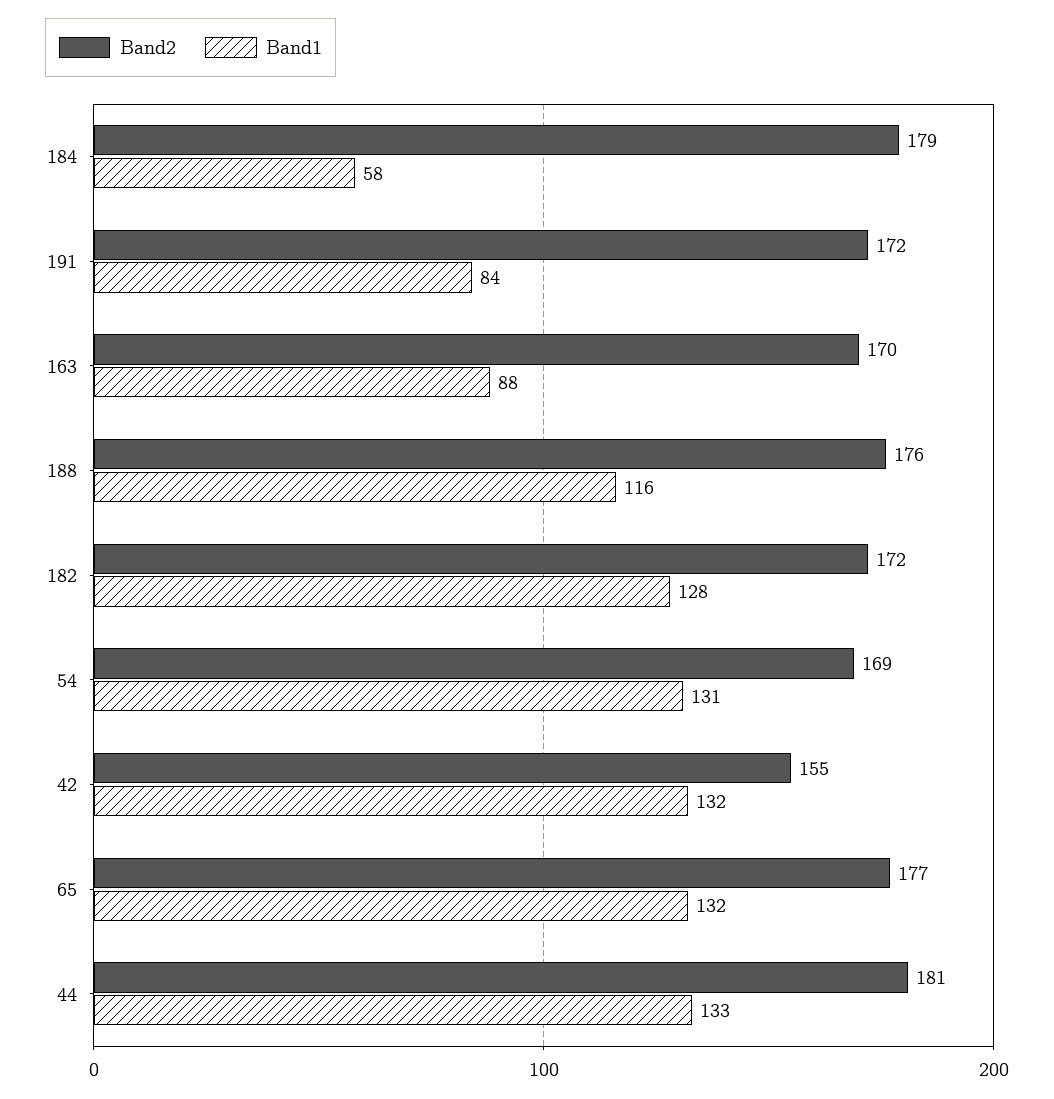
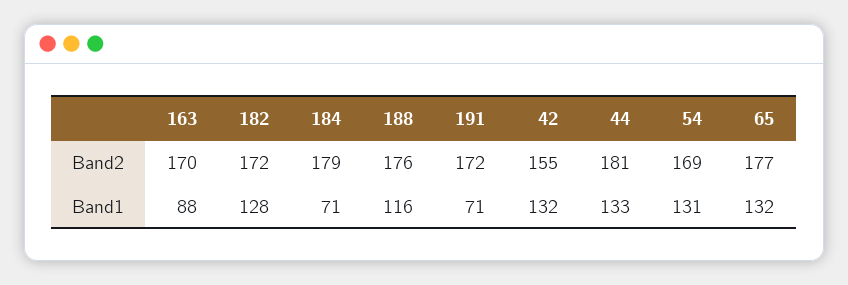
Band1, 184: 58 -> 71
Band1, 191: 84 -> 71

